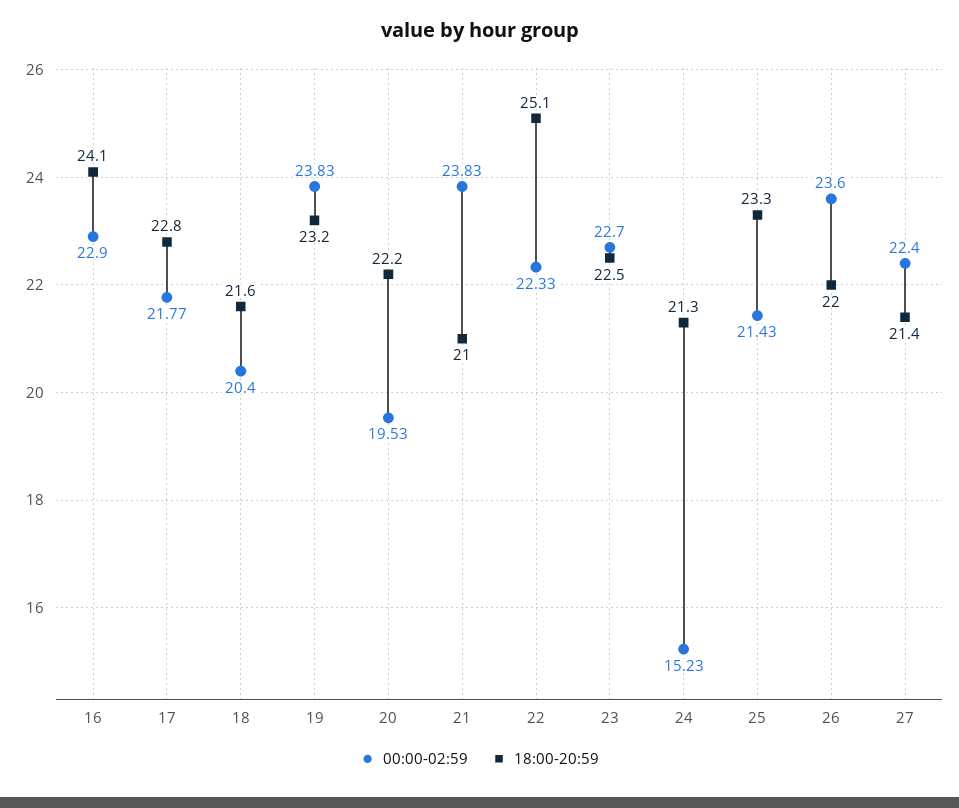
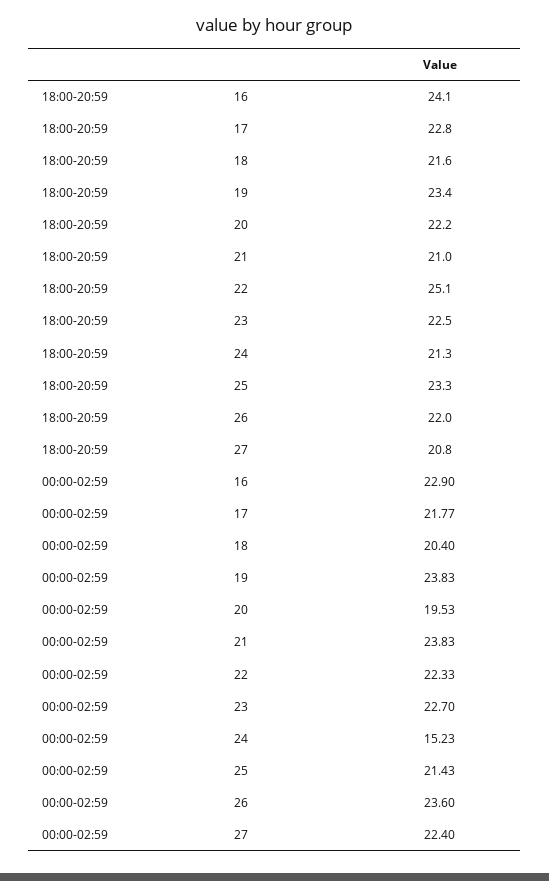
18:00-20:59, 19: 23.2 -> 23.4
18:00-20:59, 27: 21.4 -> 20.8

